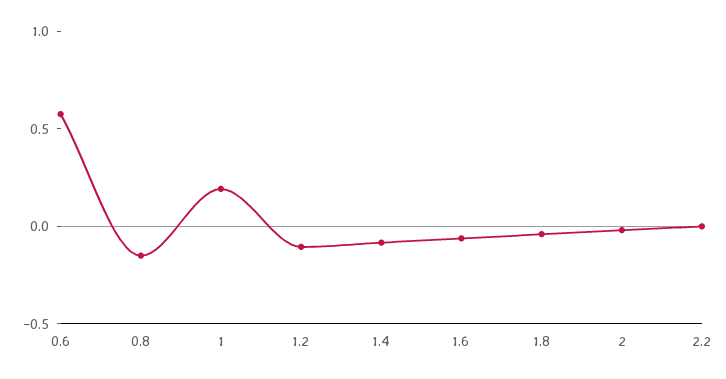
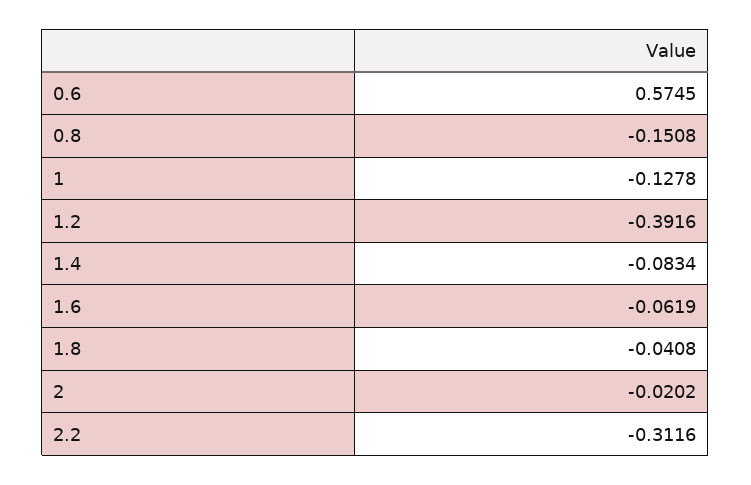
1: 0.2 -> -0.1278
1.2: -0.1 -> -0.3916
2.2: 0 -> -0.3116

